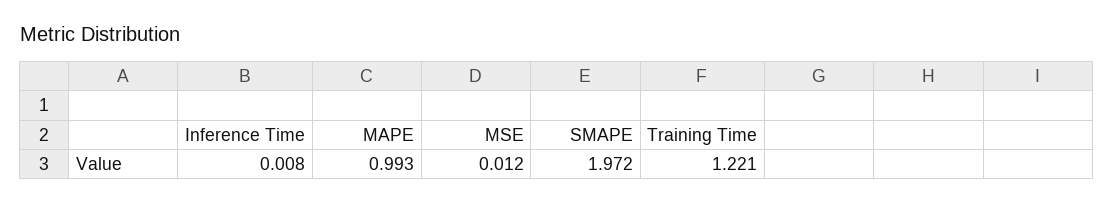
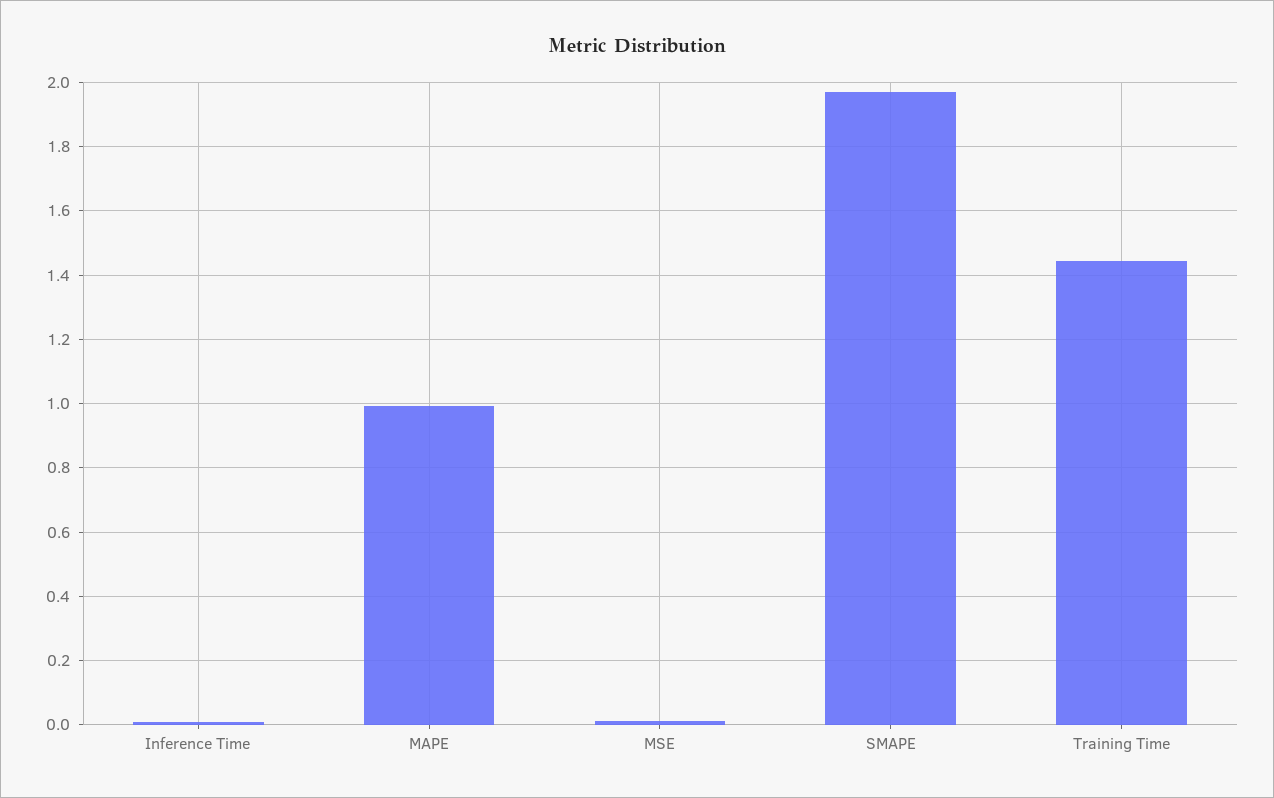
Training Time: 1.221 -> 1.44

